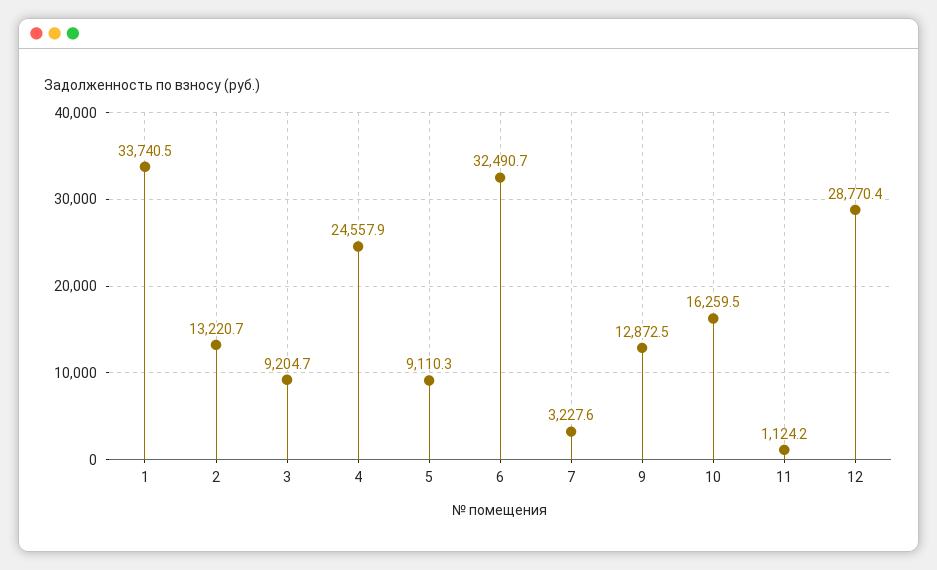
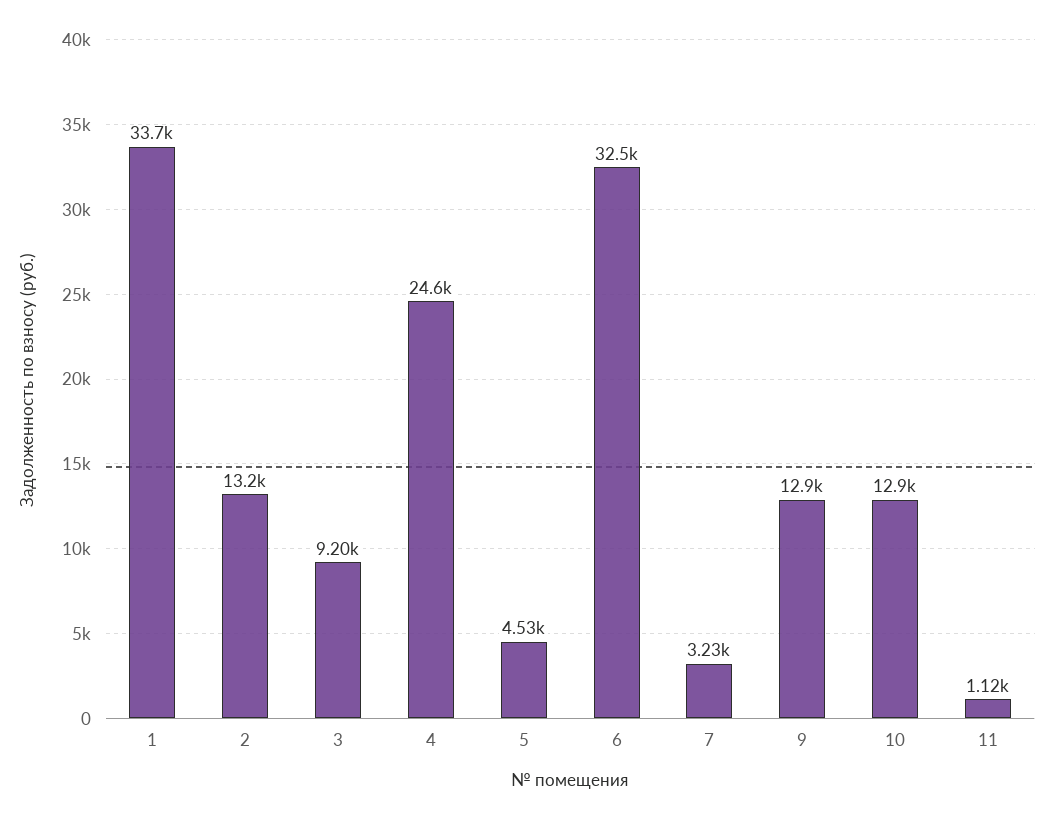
5: 9110.3 -> 4530
10: 16259.5 -> 12900
12: 28770.4 -> none

